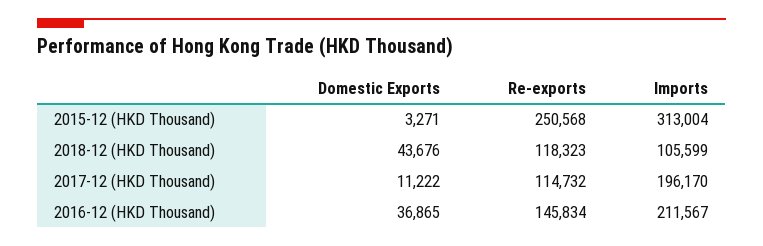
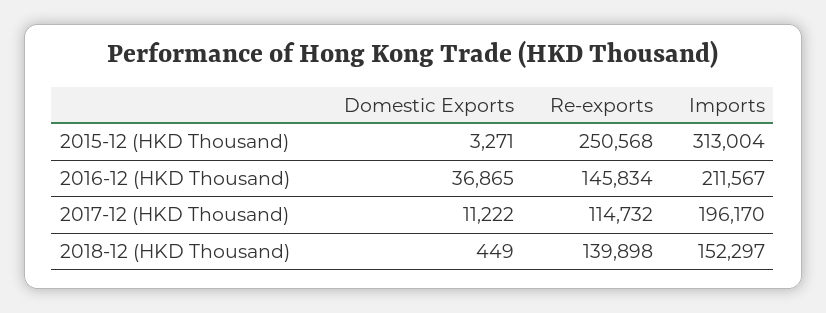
Domestic Exports, 2018-12 (HKD Thousand): 43676 -> 449
Re-exports, 2018-12 (HKD Thousand): 118323 -> 139898
Imports, 2018-12 (HKD Thousand): 105599 -> 152297

